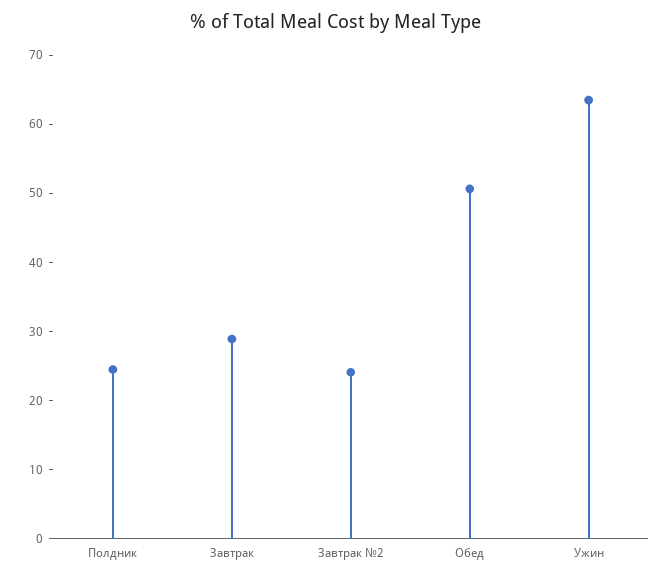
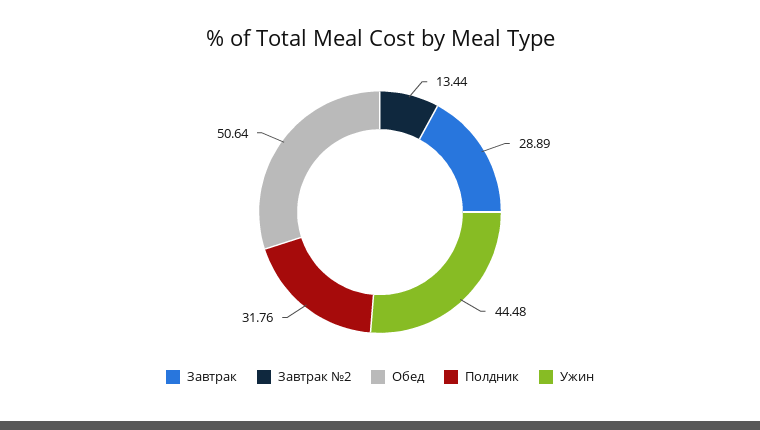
Полдник: 24 -> 31.76
Завтрак №2: 24 -> 13.44
Ужин: 64 -> 44.48

